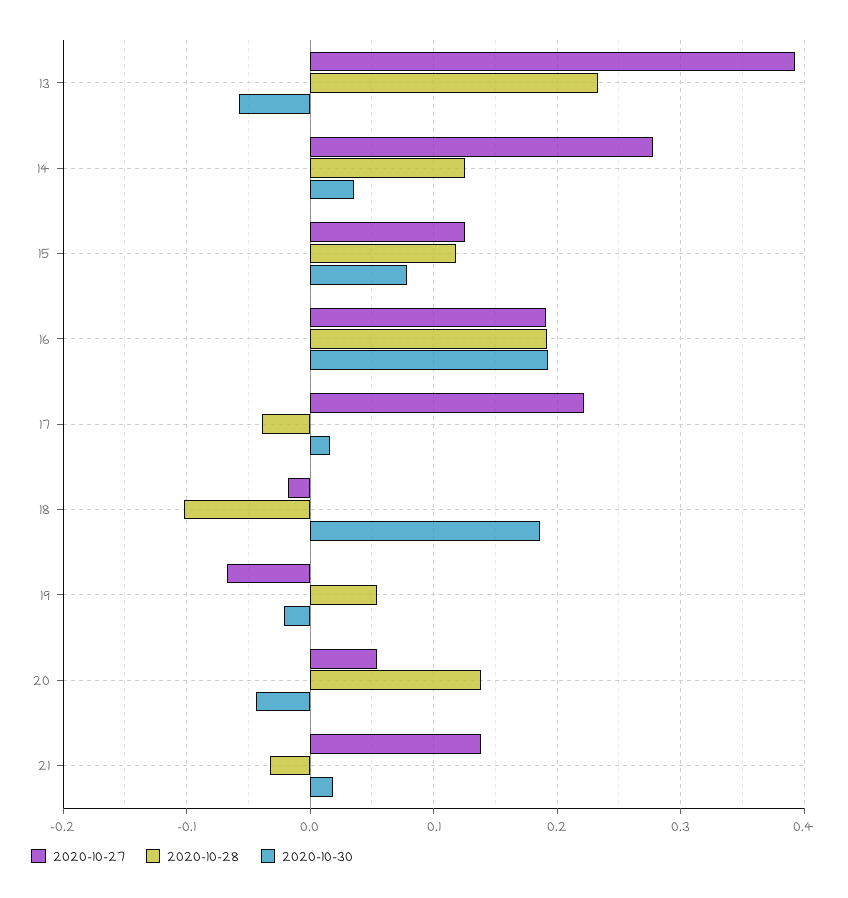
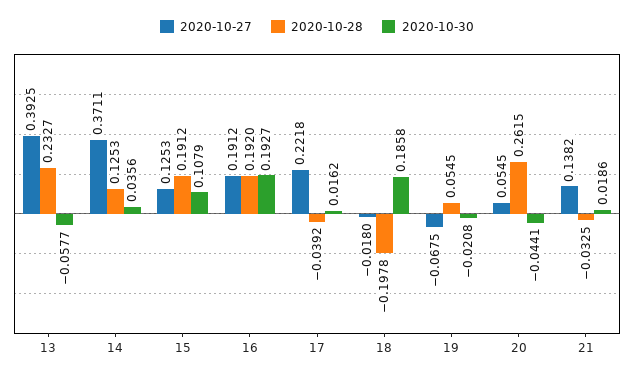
2020-10-27, 14: 0.28 -> 0.3711
2020-10-28, 15: 0.12 -> 0.1912
2020-10-30, 15: 0.08 -> 0.1079
2020-10-28, 18: -0.1 -> -0.1978
2020-10-28, 20: 0.14 -> 0.2615

